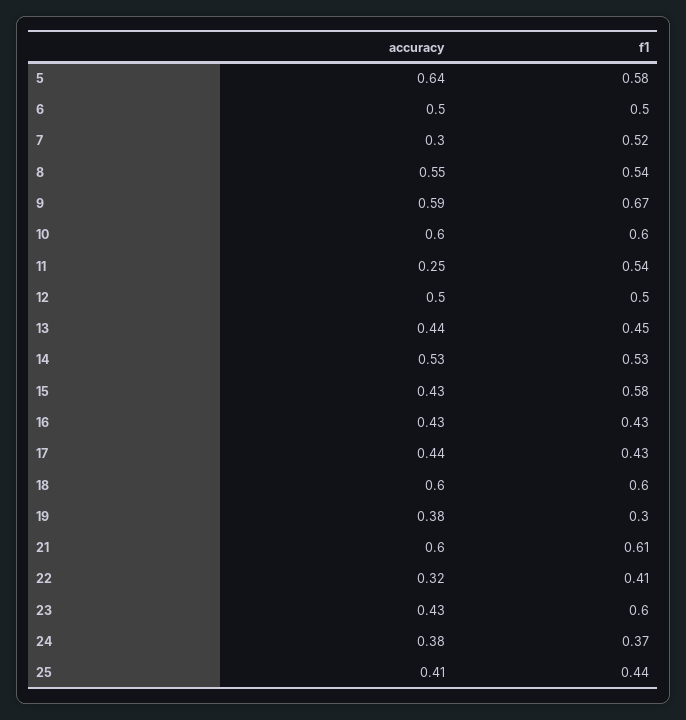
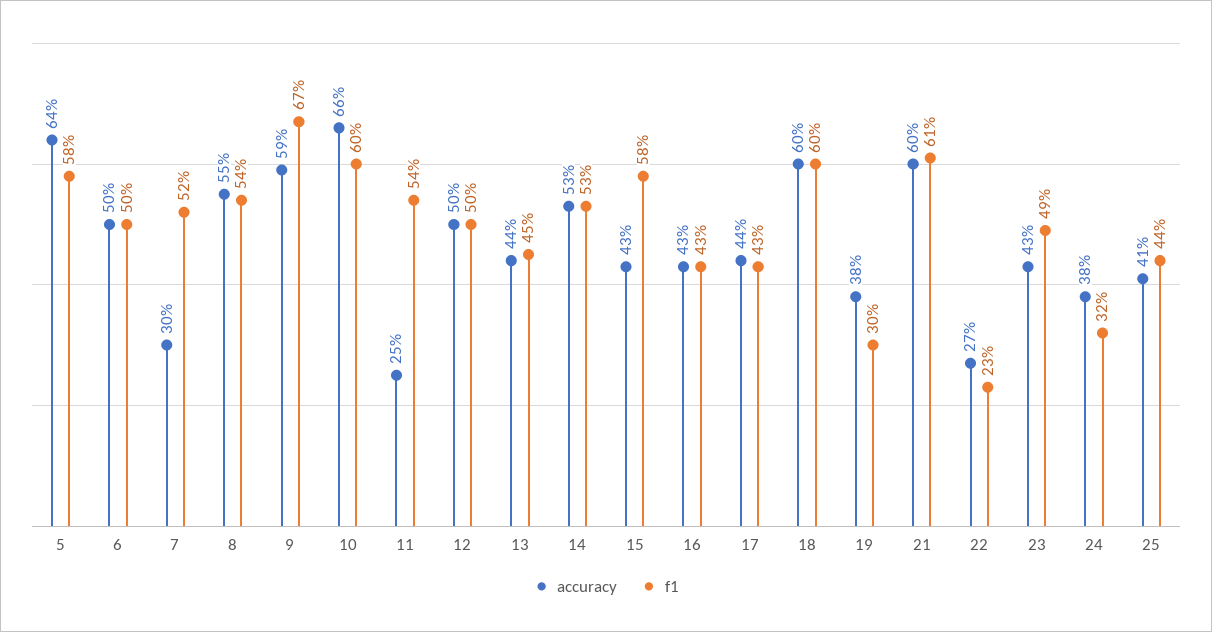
accuracy, 10: 0.6 -> 0.66
accuracy, 22: 0.32 -> 0.27
f1, 22: 0.41 -> 0.23
f1, 23: 0.6 -> 0.49
f1, 24: 0.37 -> 0.32

